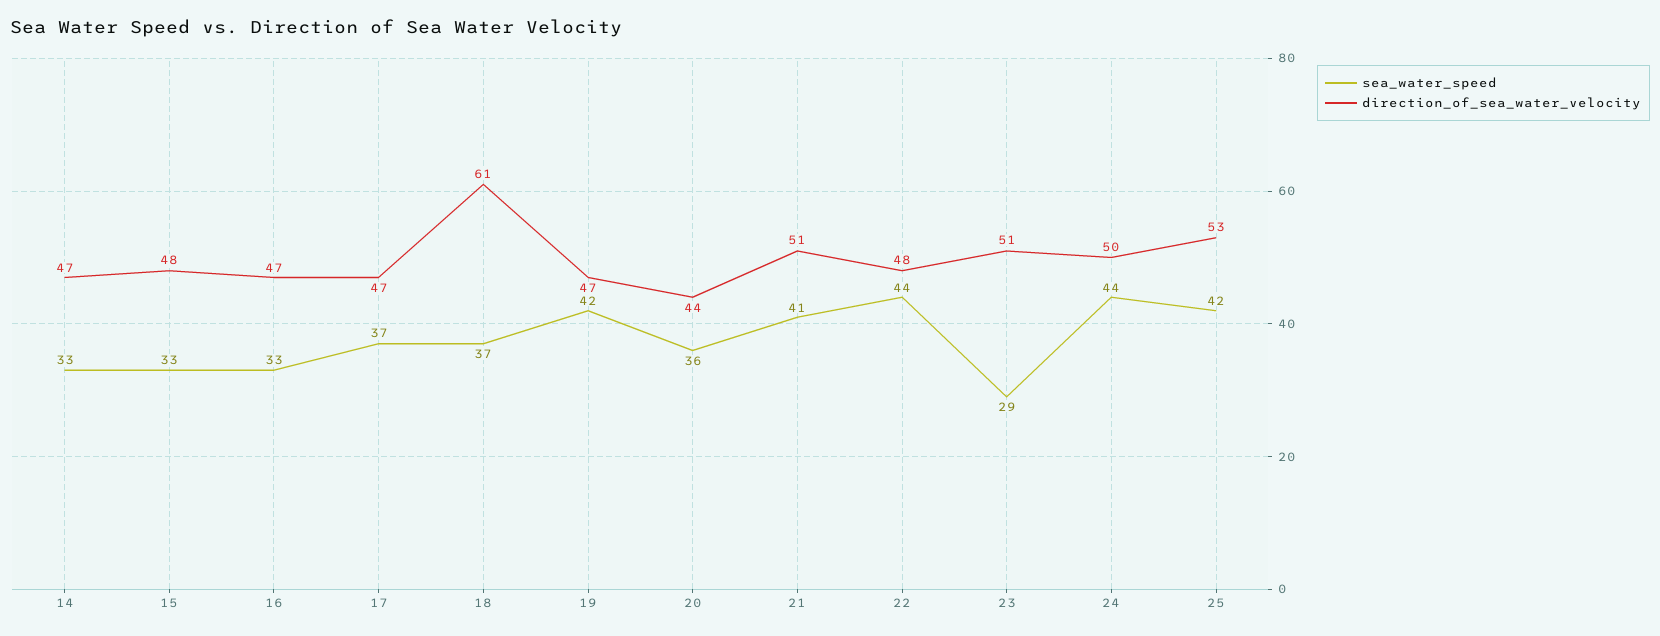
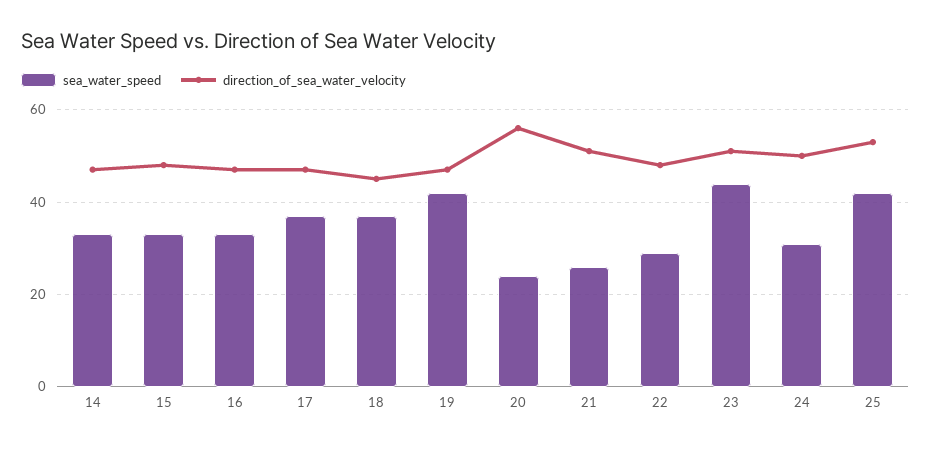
direction_of_sea_water_velocity, 18: 61 -> 45
sea_water_speed, 20: 36 -> 25
direction_of_sea_water_velocity, 20: 44 -> 55
sea_water_speed, 21: 41 -> 25
sea_water_speed, 22: 44 -> 30
sea_water_speed, 23: 29 -> 45
sea_water_speed, 24: 44 -> 30

